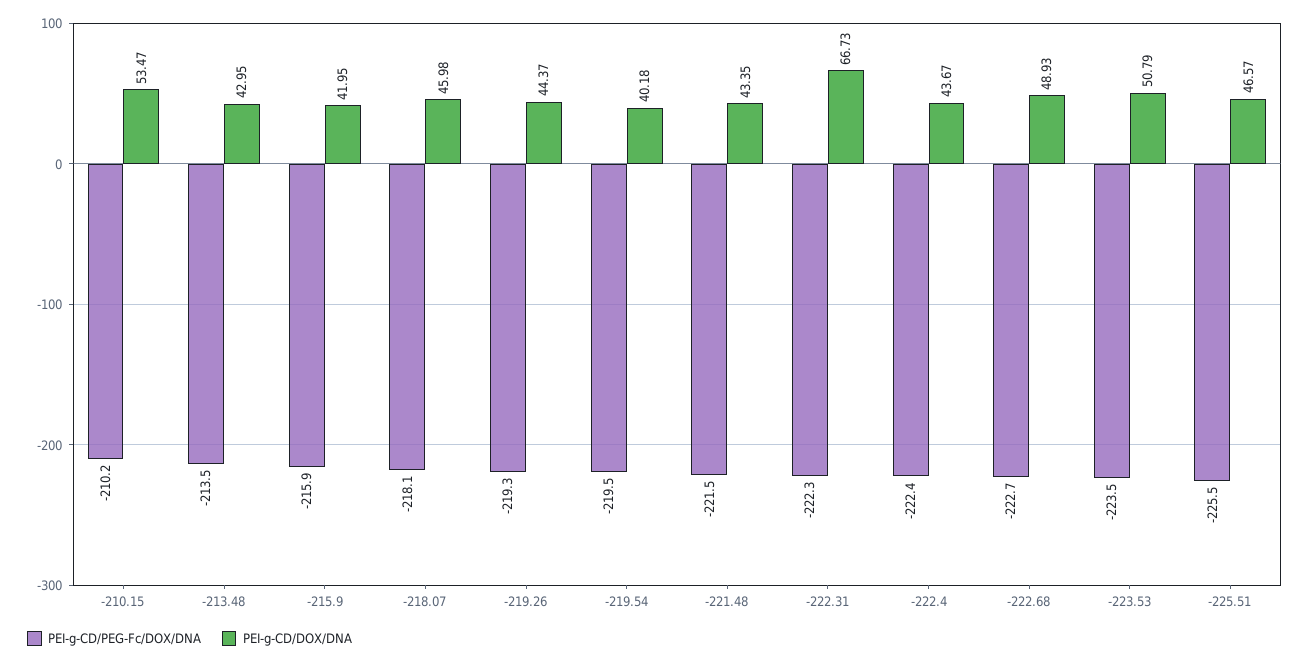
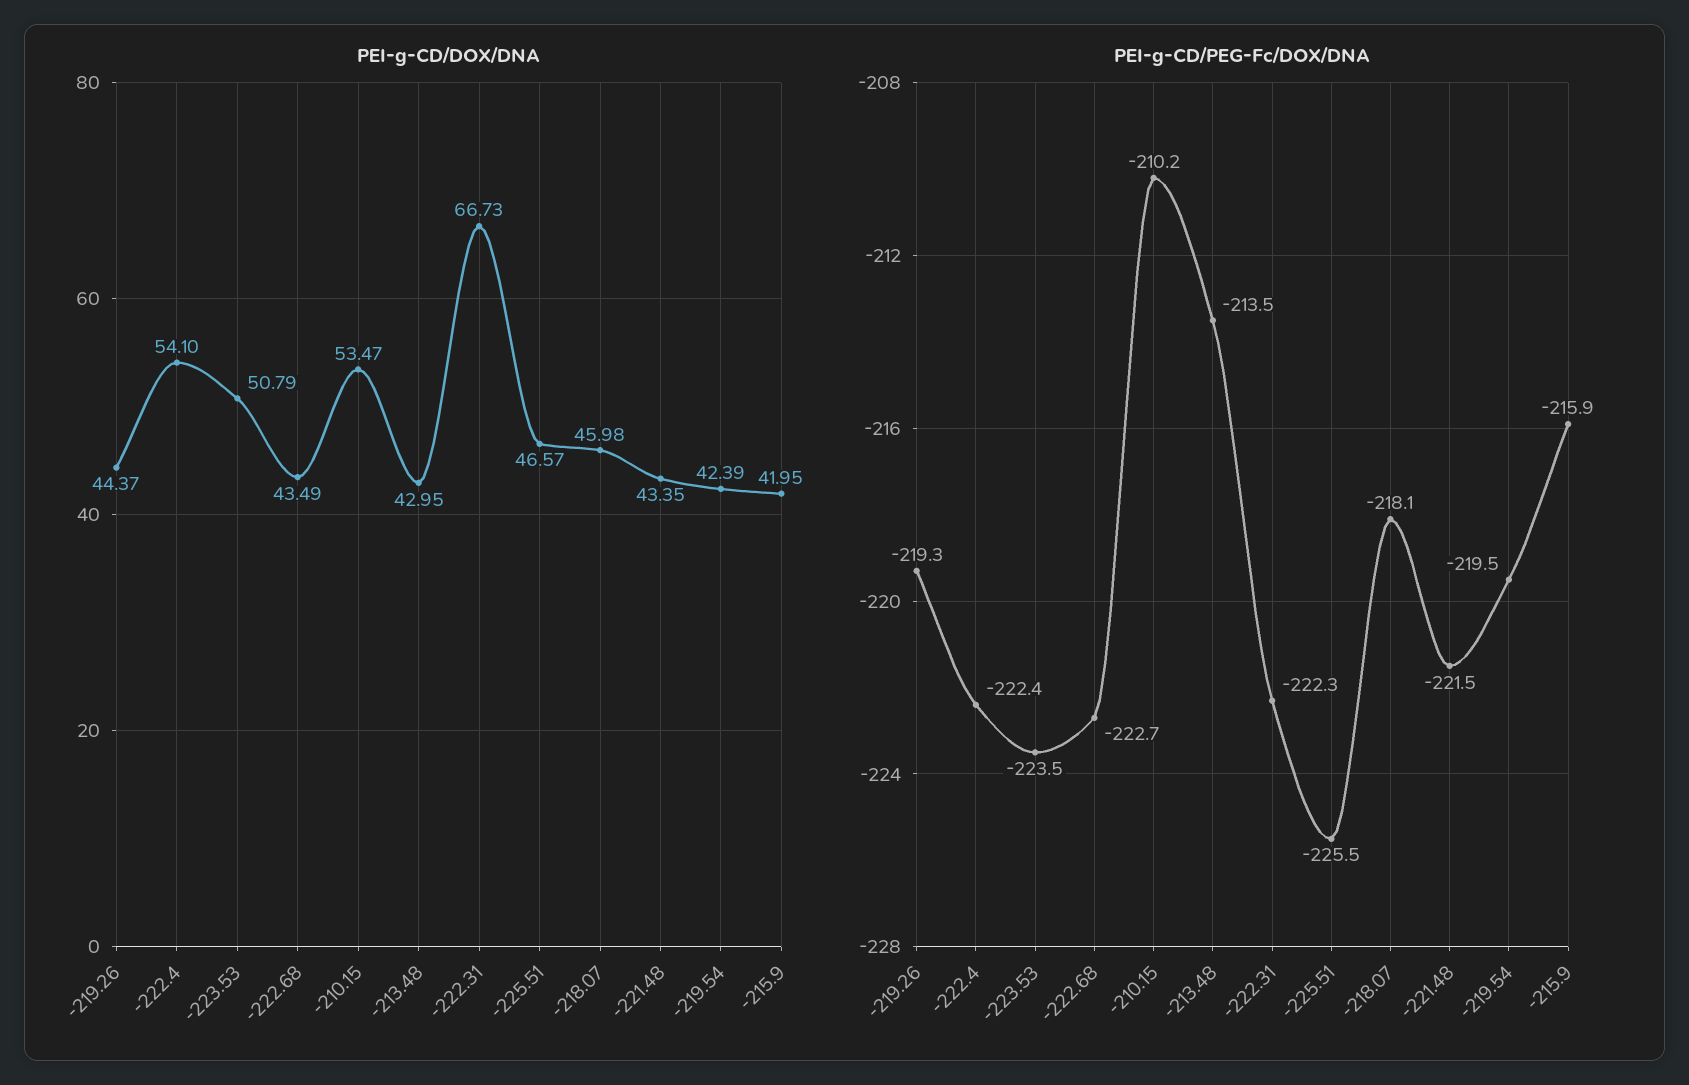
PEI-g-CD/DOX/DNA, -219.54: 40.18 -> 42.39
PEI-g-CD/DOX/DNA, -222.4: 43.67 -> 54.1
PEI-g-CD/DOX/DNA, -222.68: 48.93 -> 43.49

